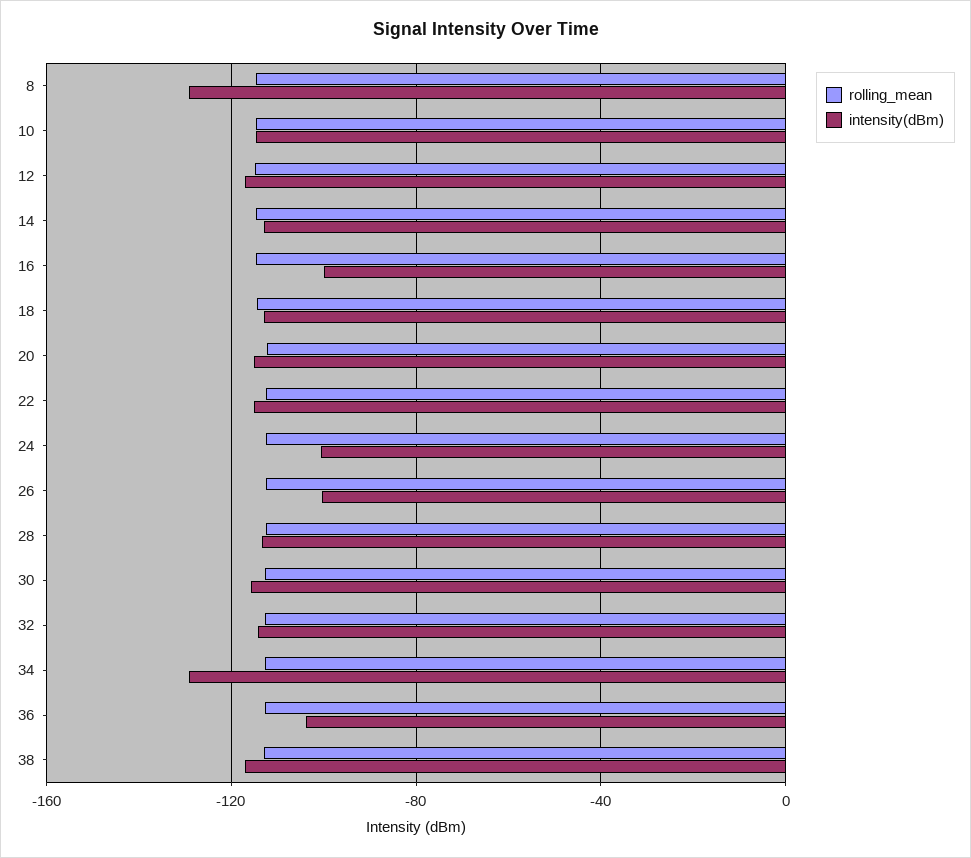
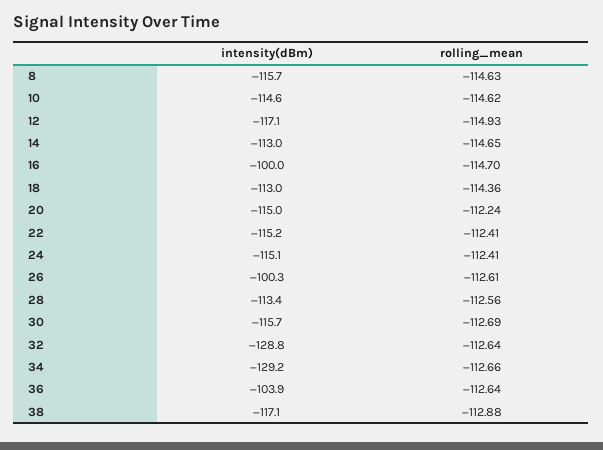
intensity(dBm), 8: -130 -> -115.7
intensity(dBm), 24: -100 -> -115.1
intensity(dBm), 32: -115 -> -128.8

